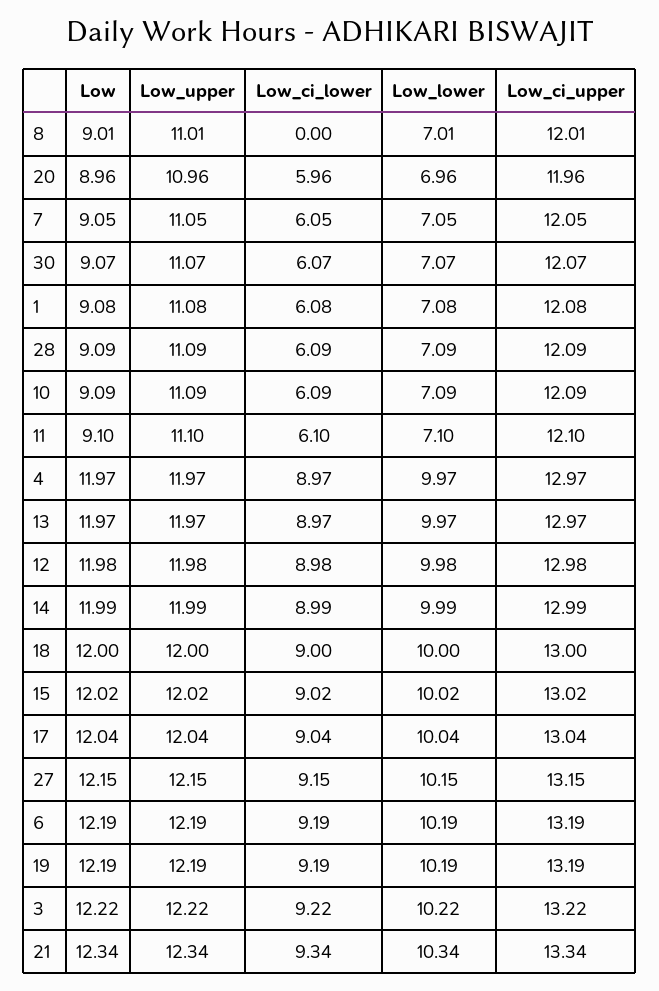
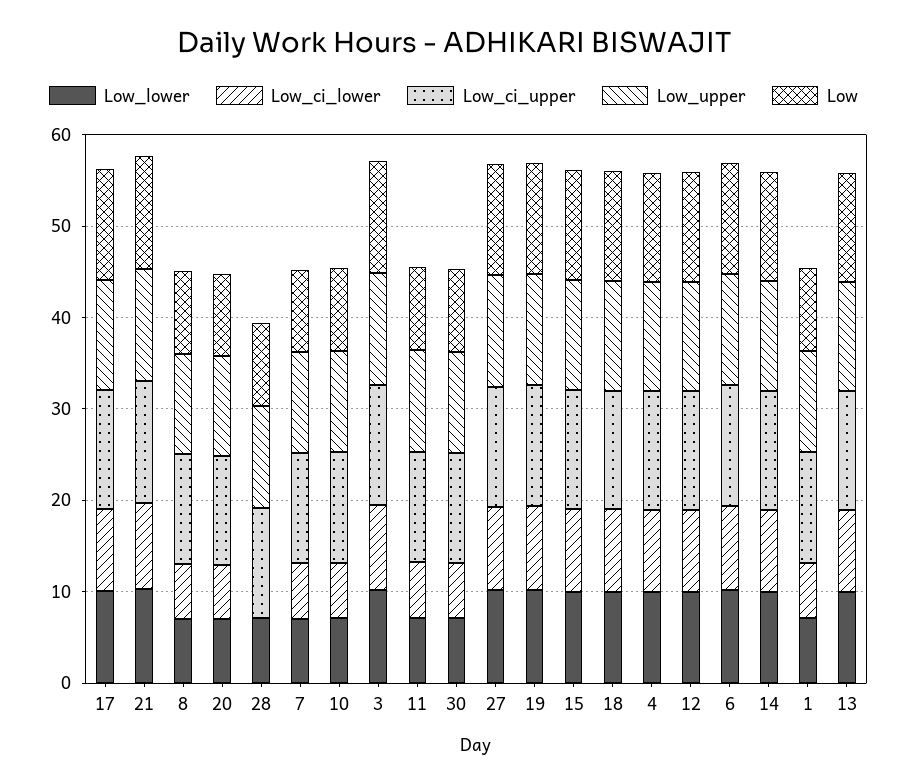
Low_ci_lower, 8: 0 -> 6
Low_ci_lower, 28: 6.09 -> 0

